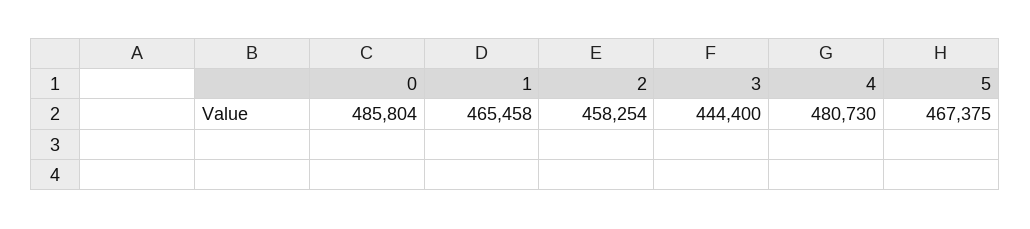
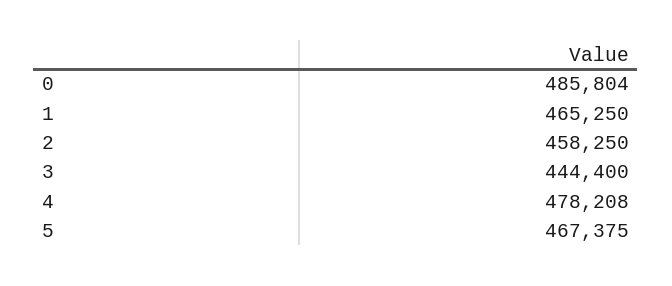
1: 465458 -> 465250
2: 458254 -> 458250
4: 480730 -> 478208

